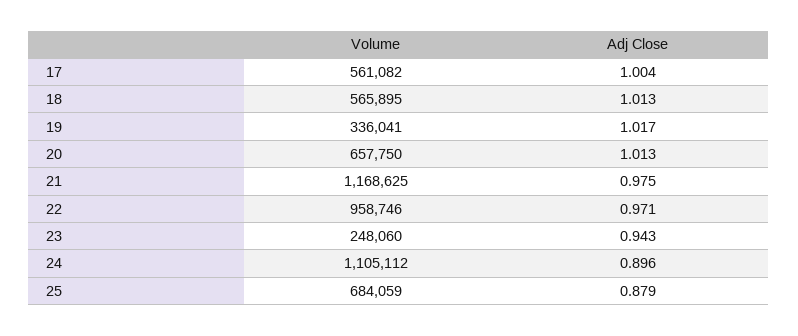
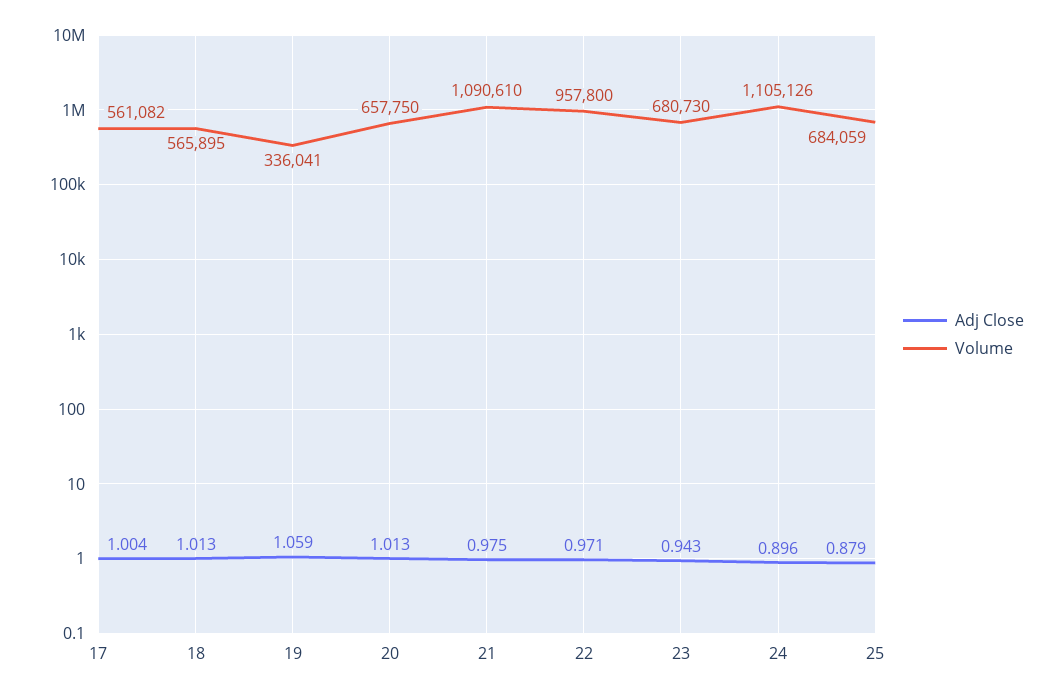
Adj Close, 19: 1.017 -> 1.059
Volume, 21: 1168625 -> 1090610
Volume, 22: 958746 -> 957800
Volume, 23: 248060 -> 680730
Volume, 24: 1105112 -> 1105126

